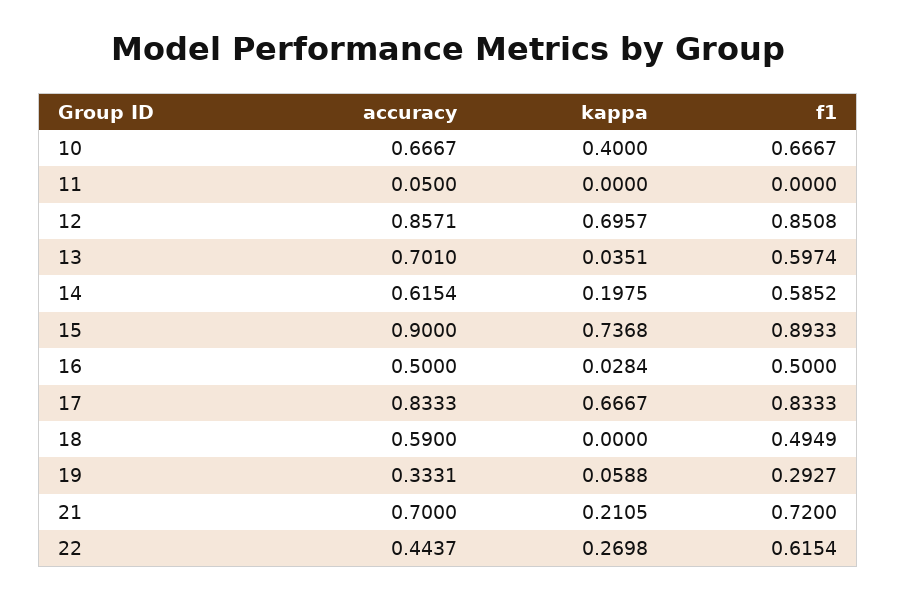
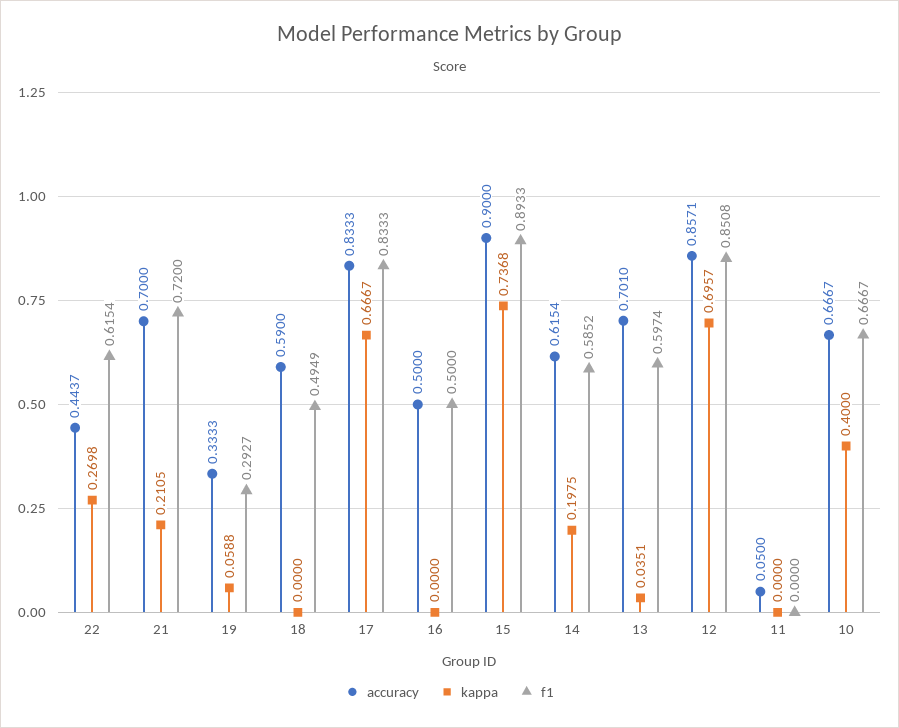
kappa, 16: 0.0284 -> 0
accuracy, 19: 0.3331 -> 0.3333

